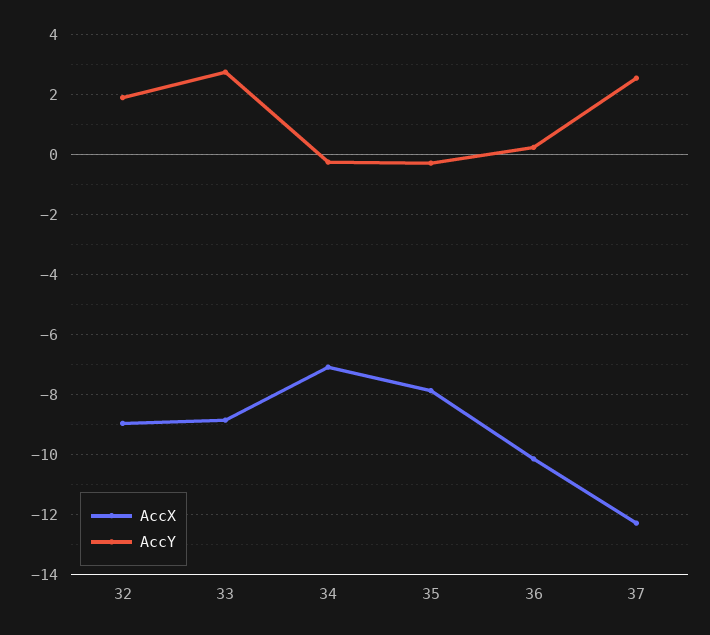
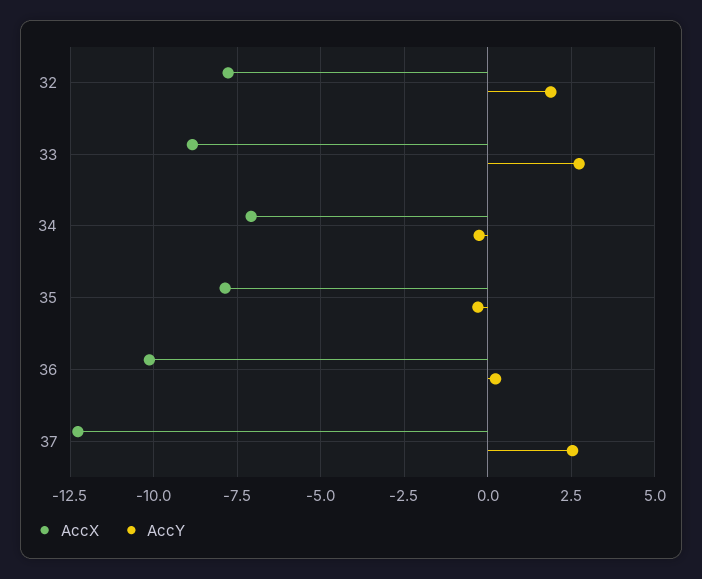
AccX, 32: -9 -> -7.75

